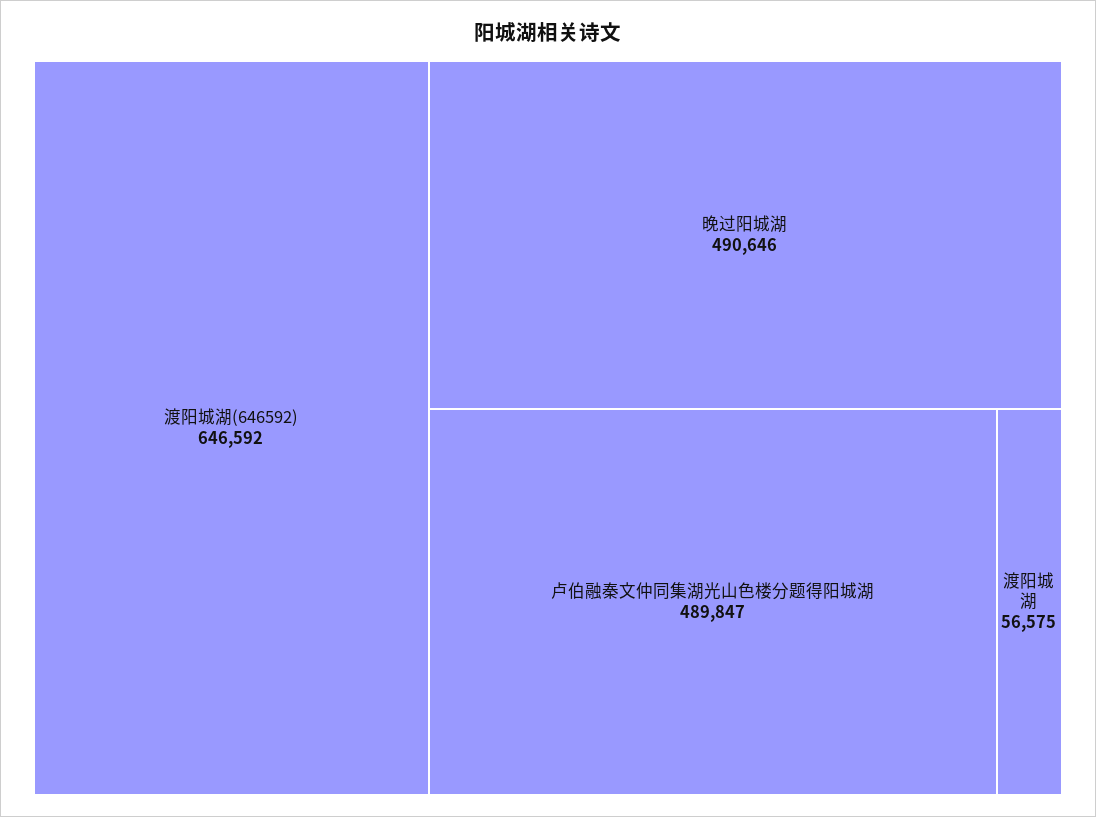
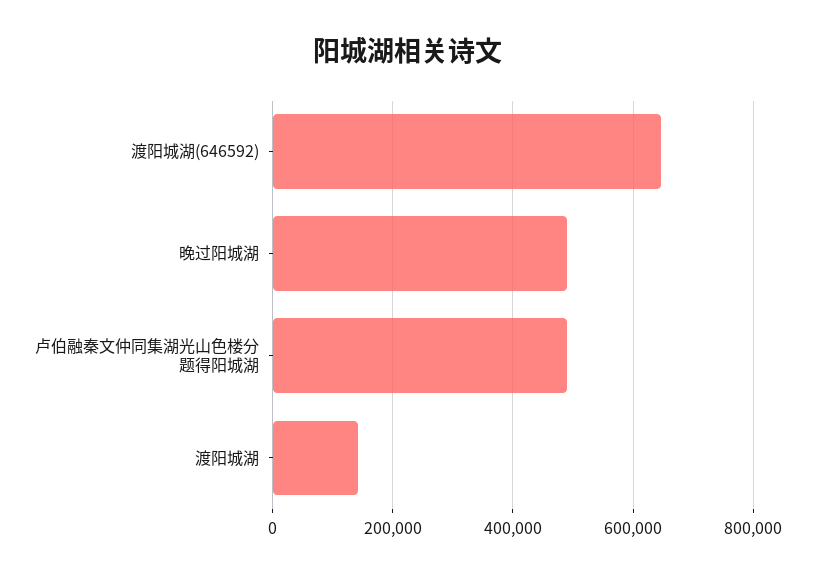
渡阳城湖: 56575 -> 140000

